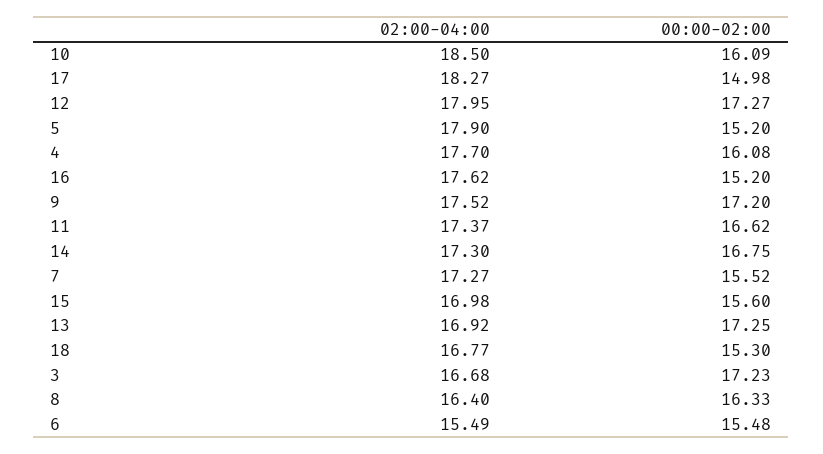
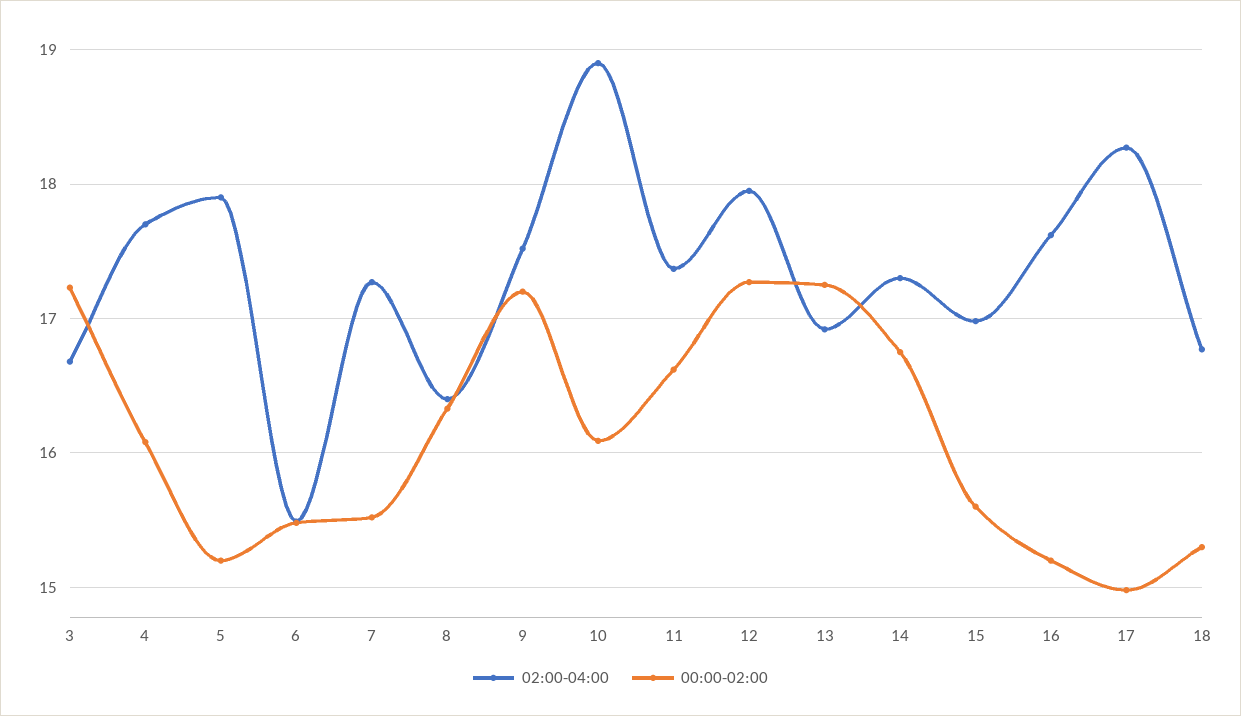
02:00-04:00, 10: 18.5 -> 18.9

